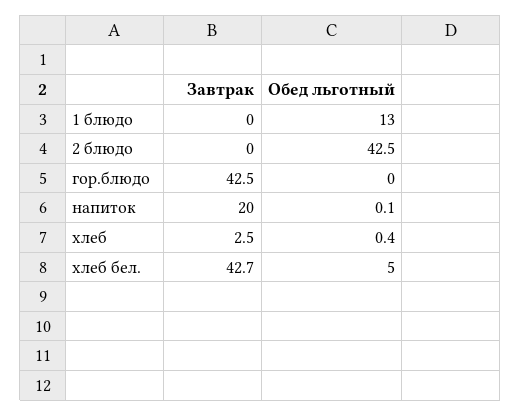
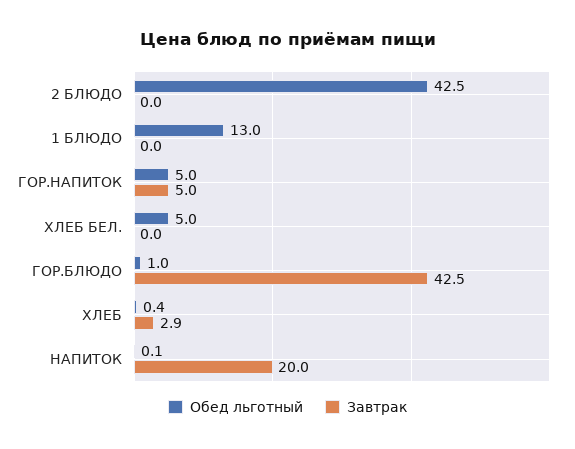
Обед льготный, гор.блюдо: 0 -> 1
Завтрак, хлеб: 2.5 -> 2.9
Завтрак, хлеб бел.: 42.7 -> 0
Обед льготный, ГОР.НАПИТОК: none -> 5
Завтрак, ГОР.НАПИТОК: none -> 5

